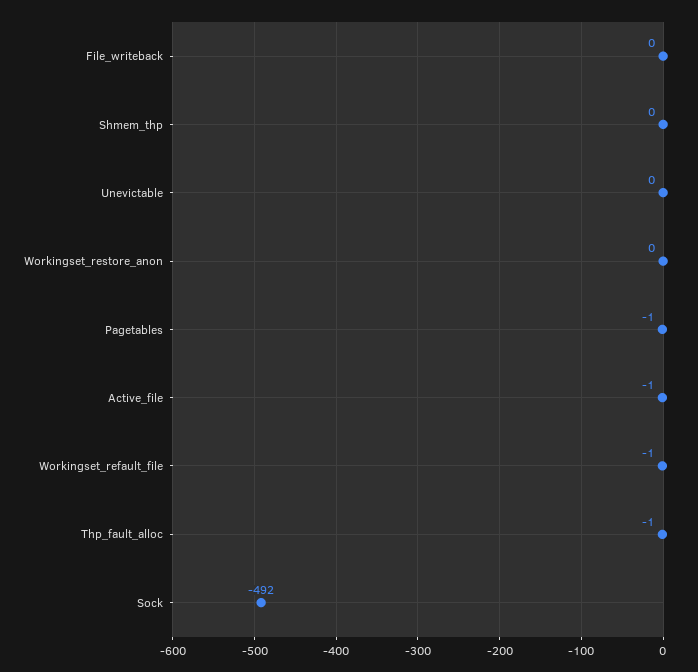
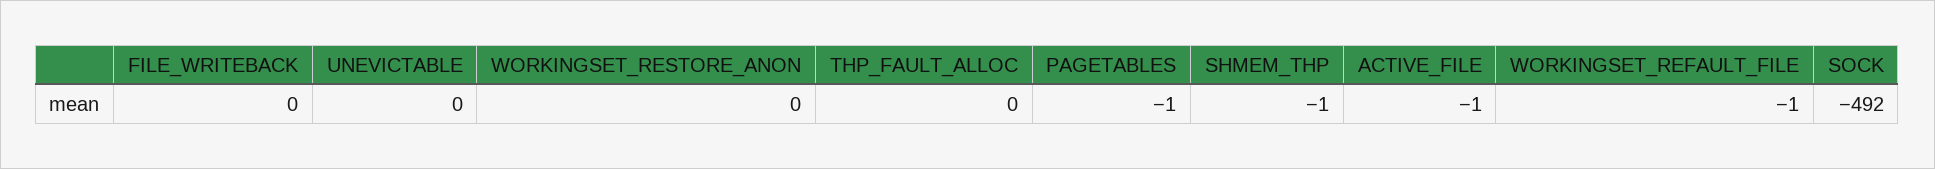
Shmem_thp: 0 -> -1
Thp_fault_alloc: -1 -> 0

